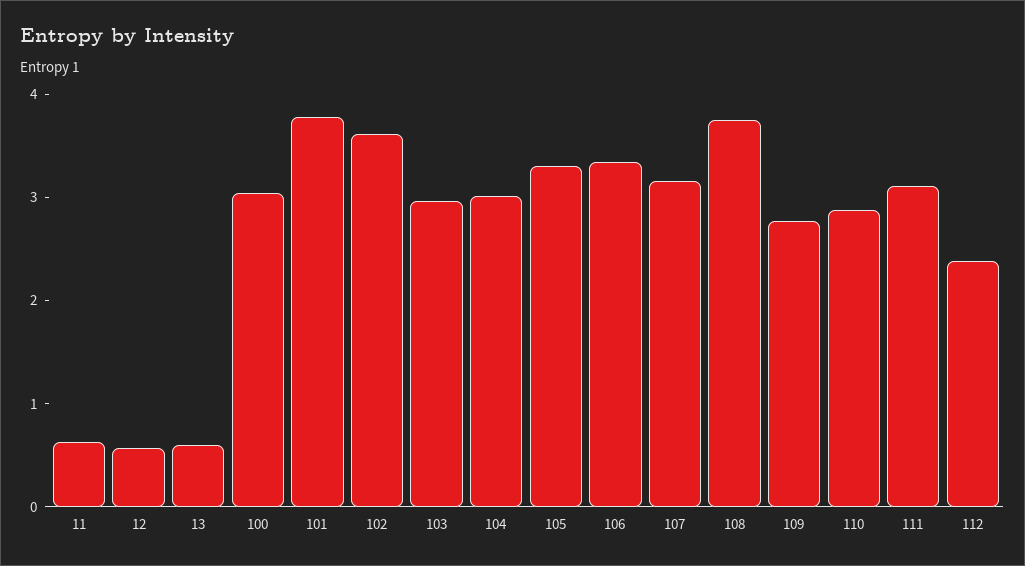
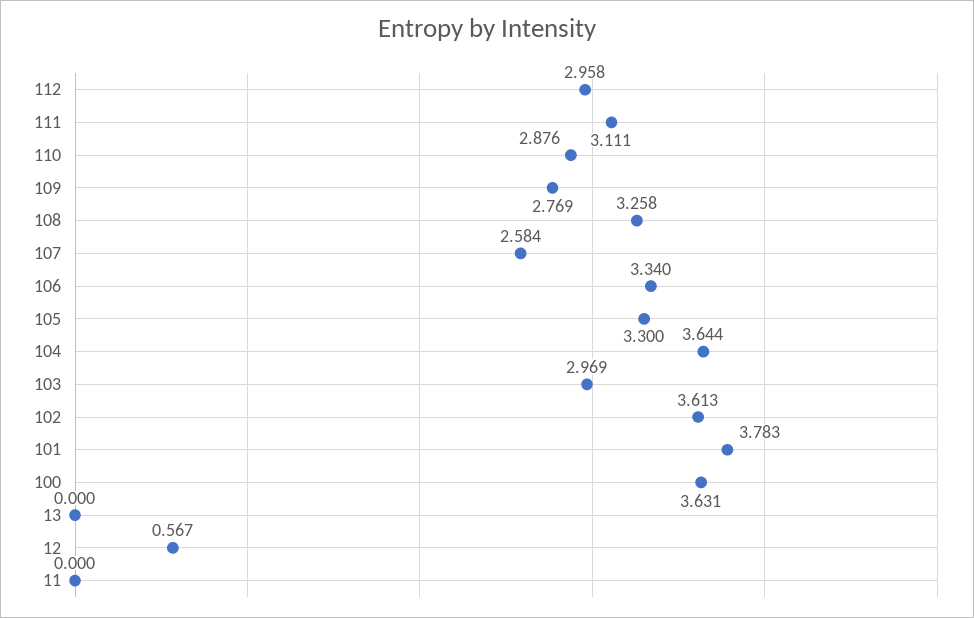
11: 0.6 -> 0
13: 0.6 -> 0
100: 3 -> 3.631
104: 3 -> 3.644
107: 3.2 -> 2.584
108: 3.8 -> 3.258
112: 2.4 -> 2.958

